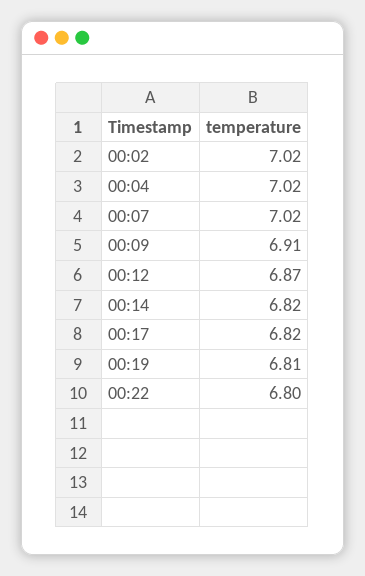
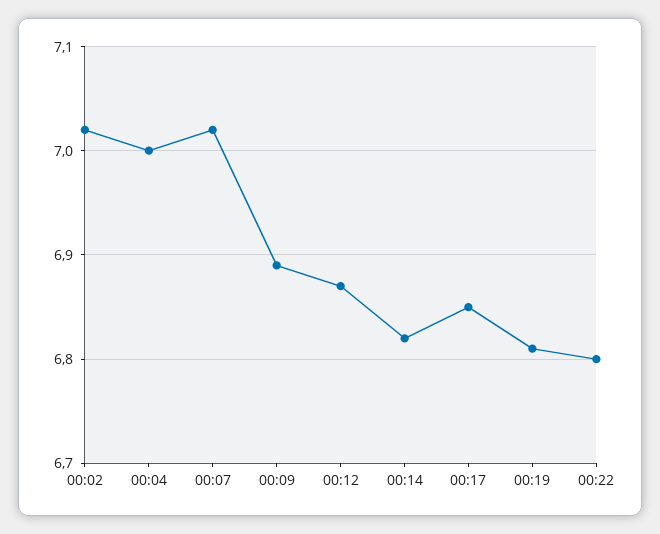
00:04: 7.02 -> 7
00:09: 6.91 -> 6.89
00:17: 6.82 -> 6.85

